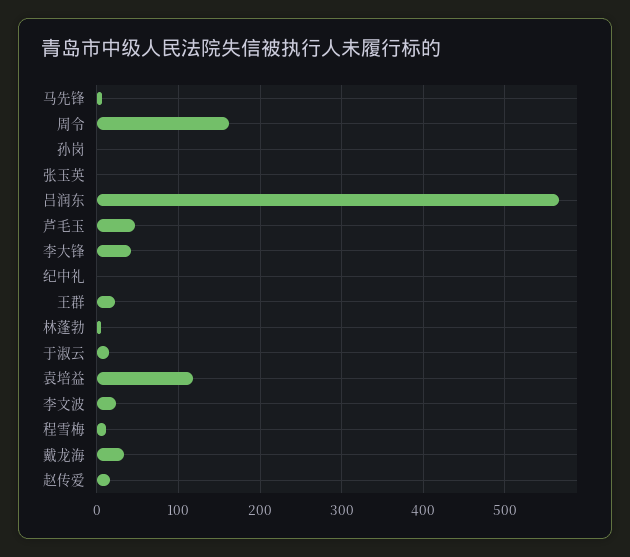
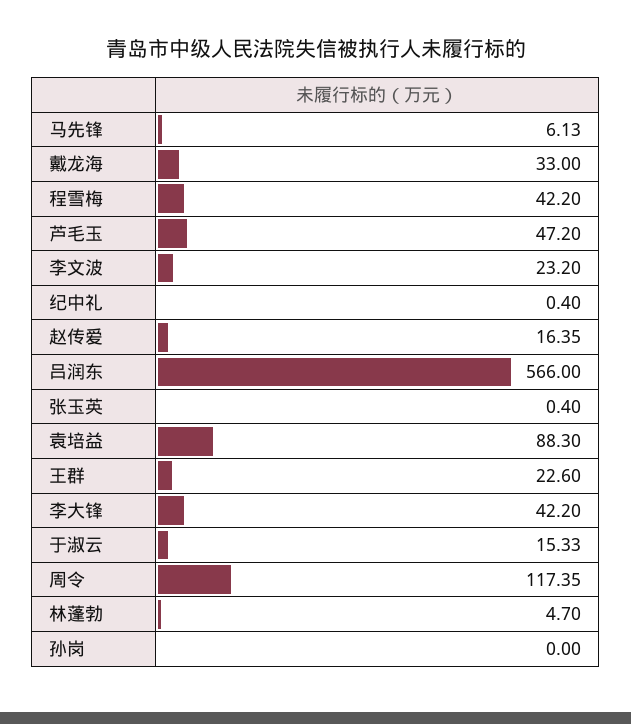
周令: 160 -> 117.35
袁培益: 120 -> 88.3
程雪梅: 10 -> 42.2

